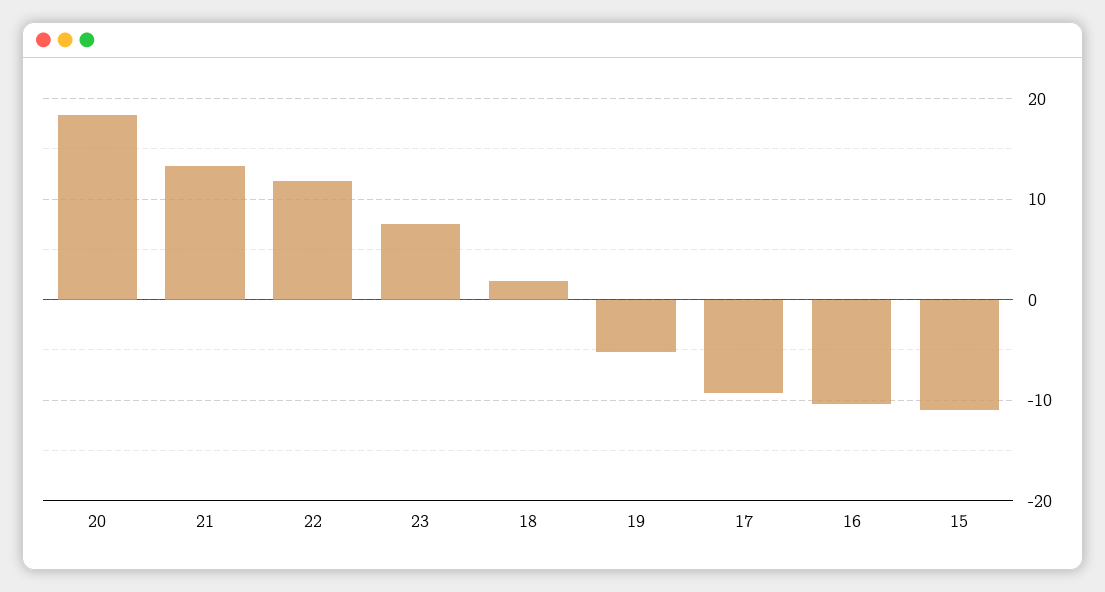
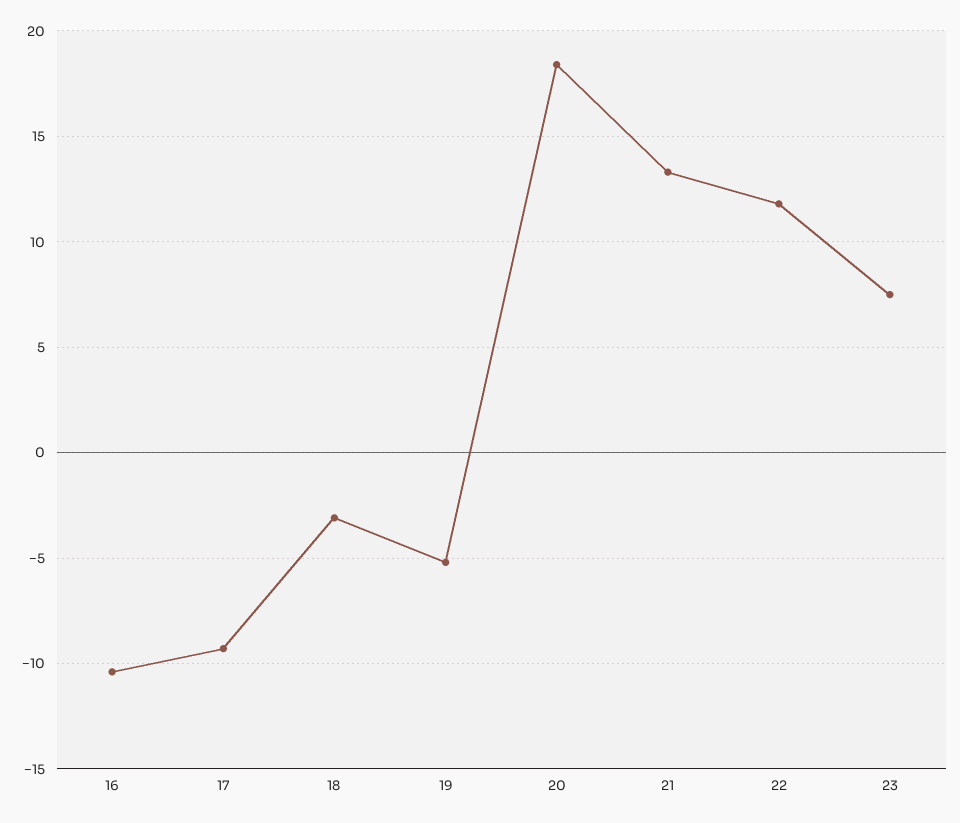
18: 2 -> -3
15: -11 -> none

